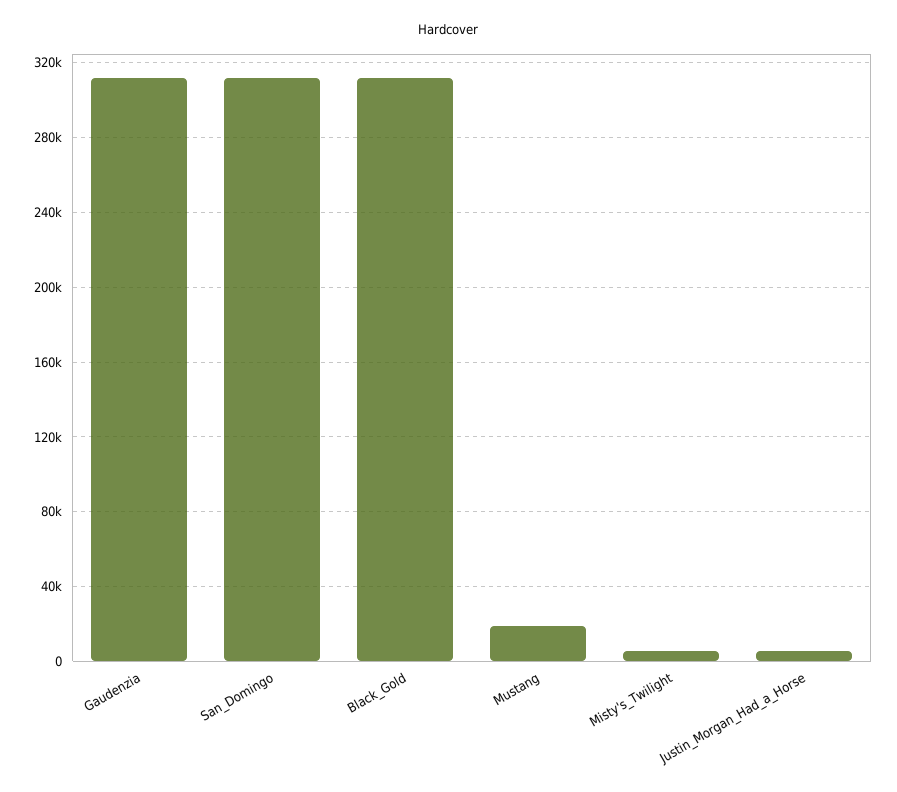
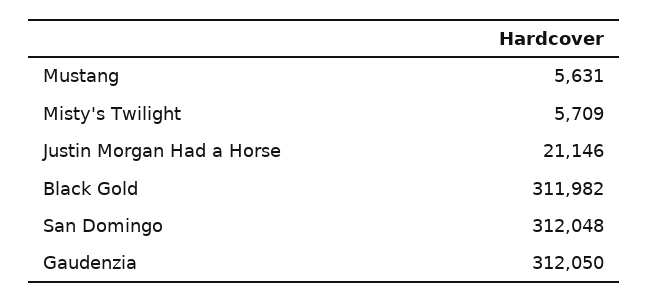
Mustang: 20000 -> 5631
Justin_Morgan_Had_a_Horse: 5000 -> 21146

